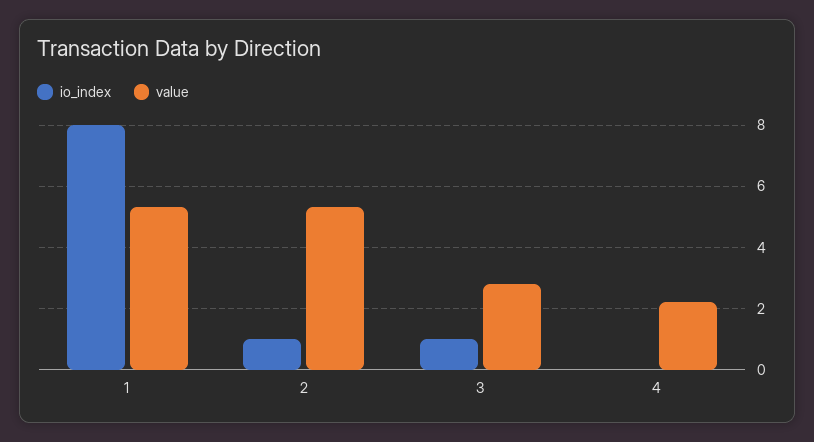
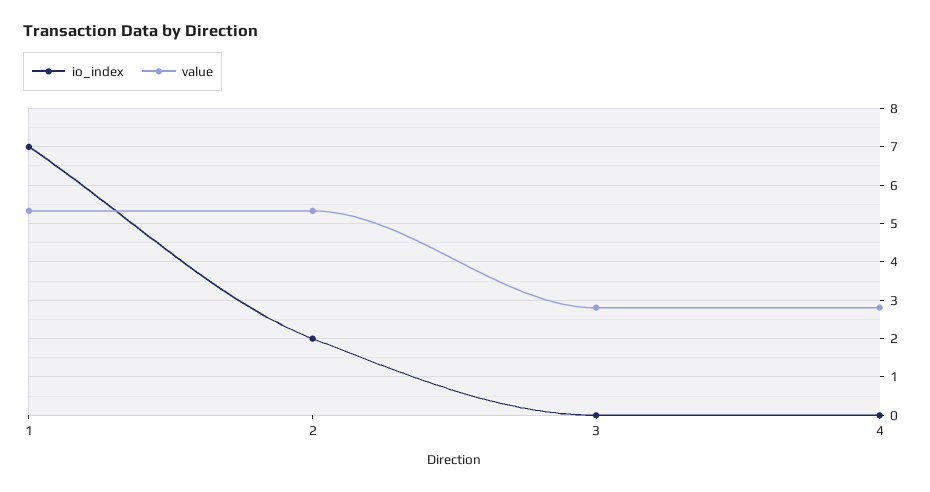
io_index, 1: 8 -> 7
io_index, 2: 1 -> 2
io_index, 3: 1 -> 0
value, 4: 2.2 -> 2.8

